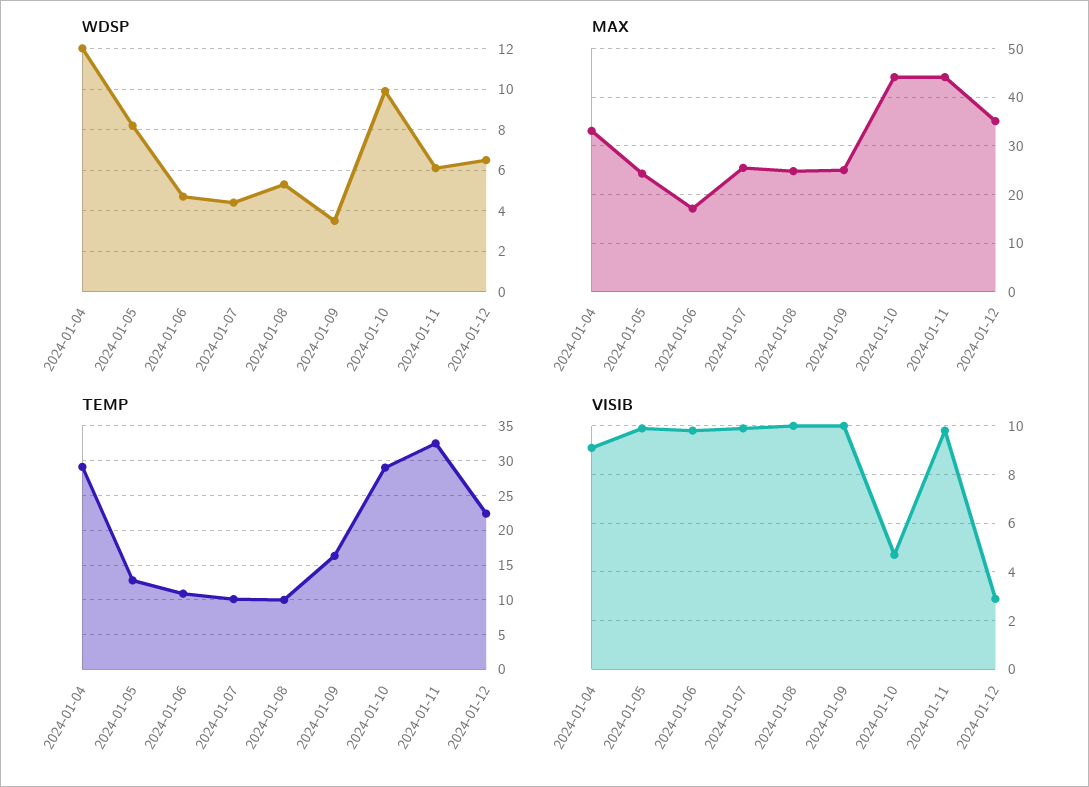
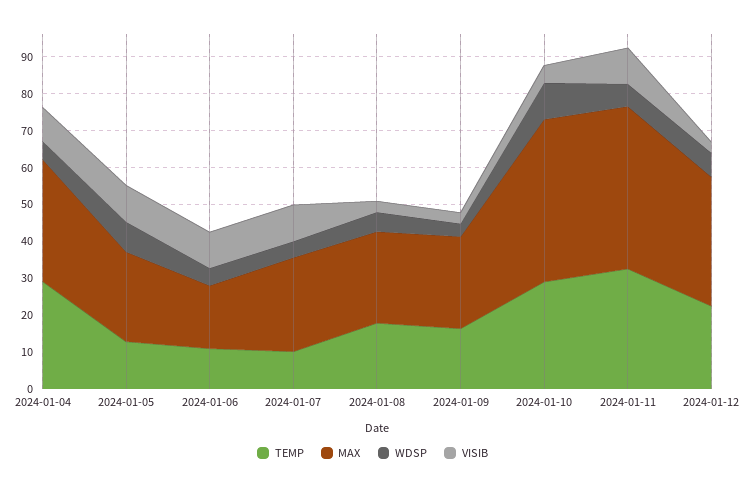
WDSP, 2024-01-04: 12 -> 5
TEMP, 2024-01-08: 10 -> 17.5
VISIB, 2024-01-08: 10 -> 2.5
VISIB, 2024-01-09: 10 -> 2.5

